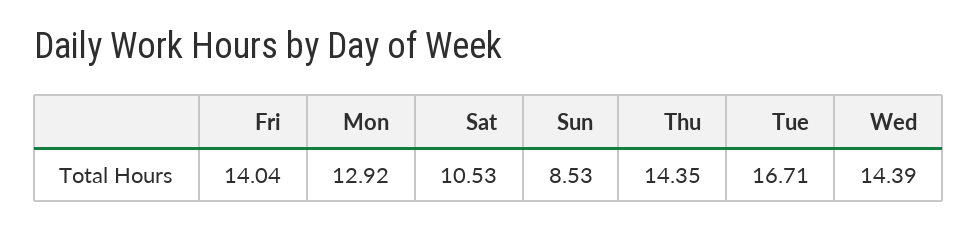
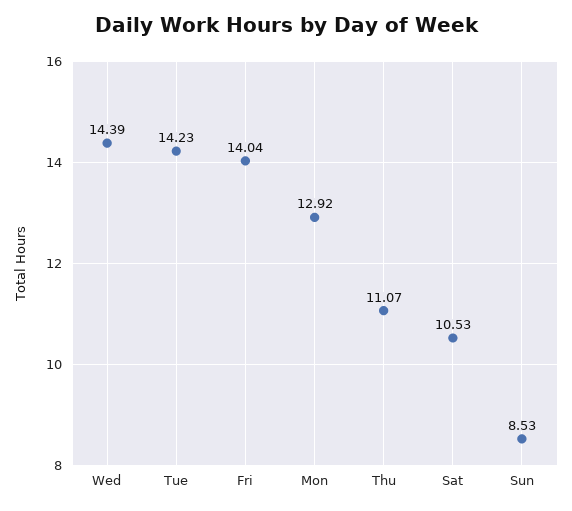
Thu: 14.35 -> 11.07
Tue: 16.71 -> 14.23

